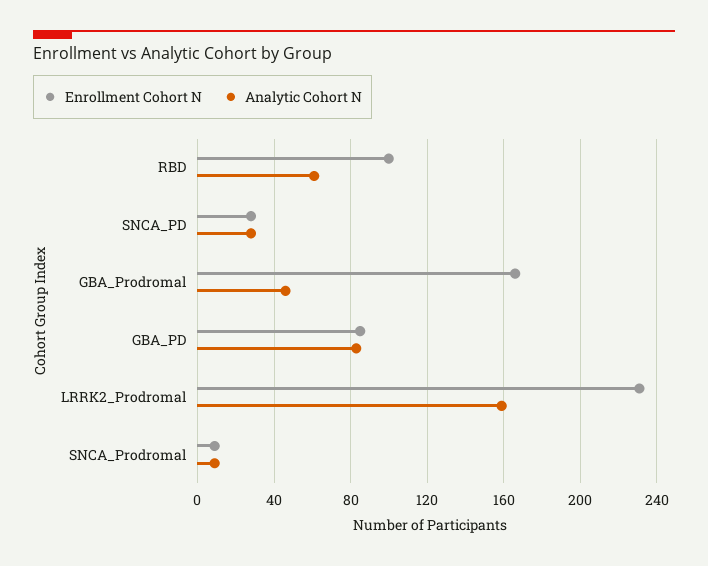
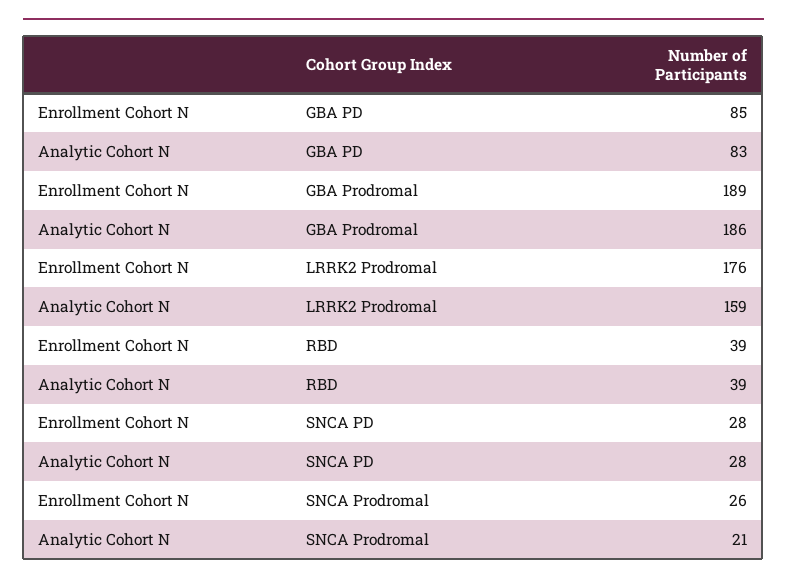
Enrollment Cohort N, RBD: 100 -> 39
Analytic Cohort N, RBD: 60 -> 39
Enrollment Cohort N, GBA_Prodromal: 165 -> 189
Analytic Cohort N, GBA_Prodromal: 45 -> 186
Enrollment Cohort N, LRRK2_Prodromal: 230 -> 176
Enrollment Cohort N, SNCA_Prodromal: 10 -> 26
Analytic Cohort N, SNCA_Prodromal: 10 -> 21

